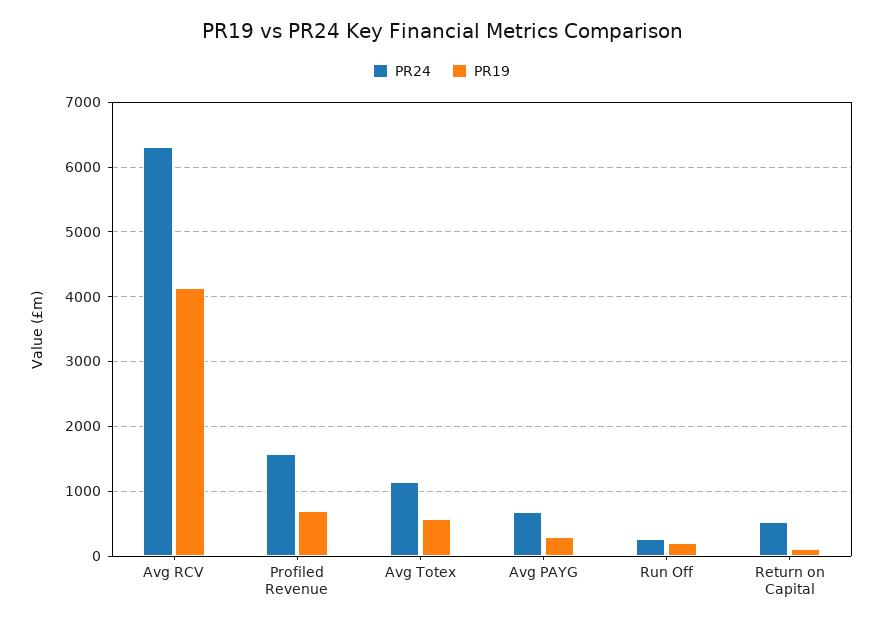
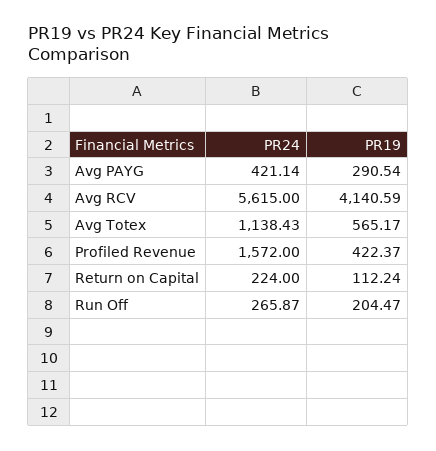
PR24, Avg RCV: 6300 -> 5615
PR19, Profiled Revenue: 700 -> 422.37
PR24, Avg PAYG: 700 -> 421.14
PR24, Return on Capital: 500 -> 224

